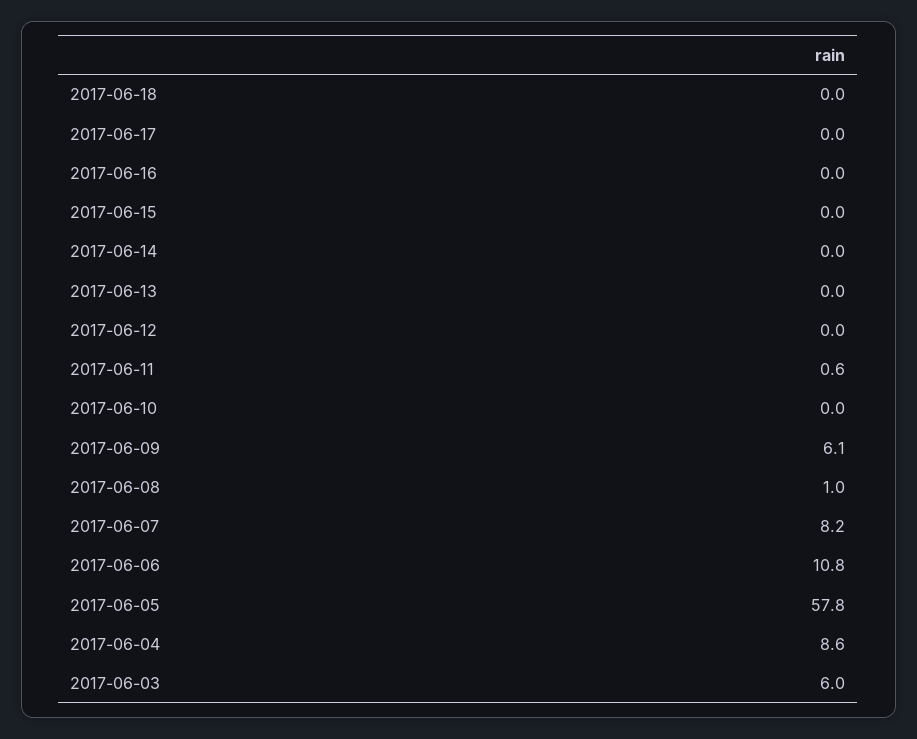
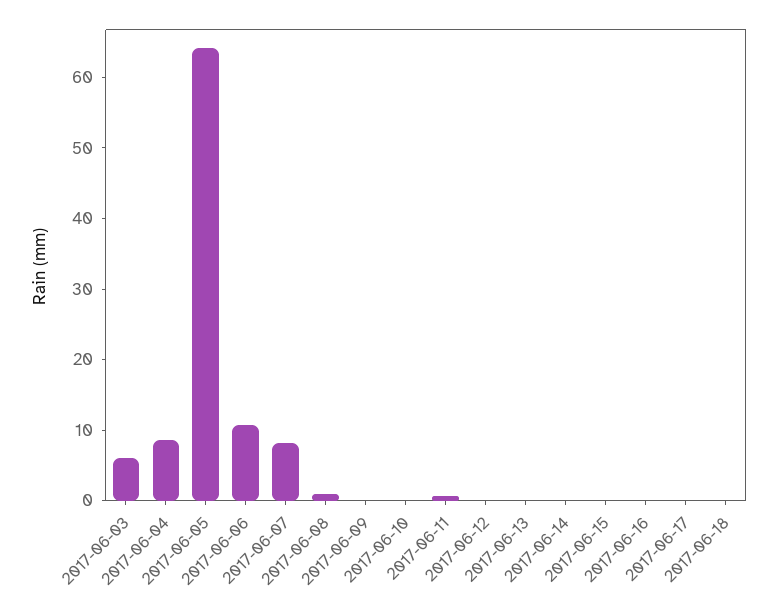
2017-06-09: 6.1 -> 0
2017-06-05: 57.8 -> 64

